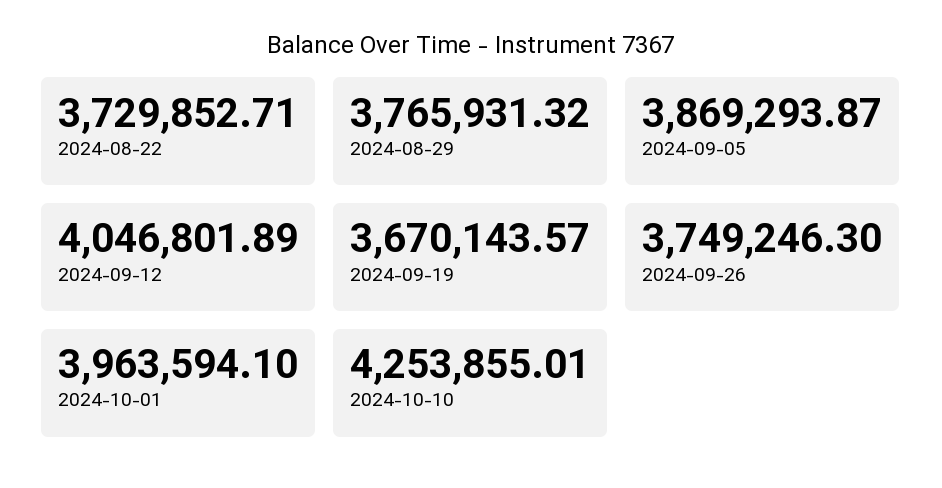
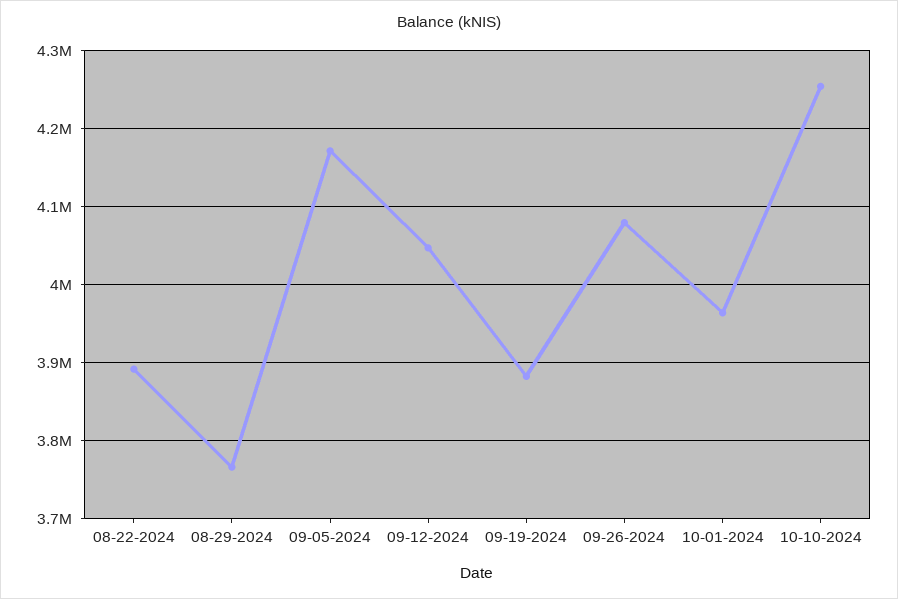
2024-08-22: 3729852.71 -> 3890000
2024-09-05: 3869293.87 -> 4170000
2024-09-19: 3670143.57 -> 3880000
2024-09-26: 3749246.3 -> 4080000

